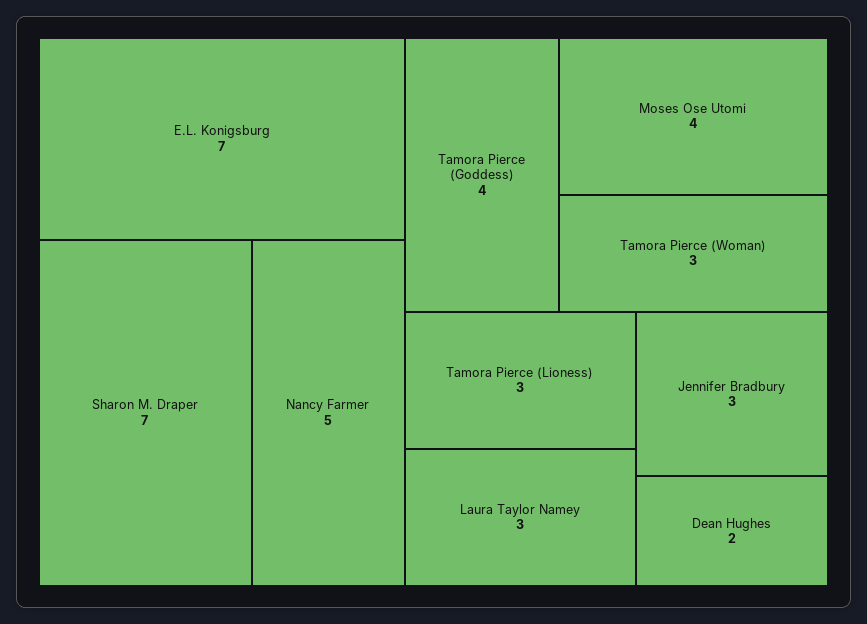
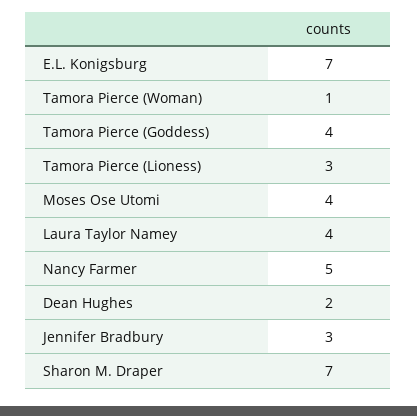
Tamora Pierce (Woman): 3 -> 1
Laura Taylor Namey: 3 -> 4

